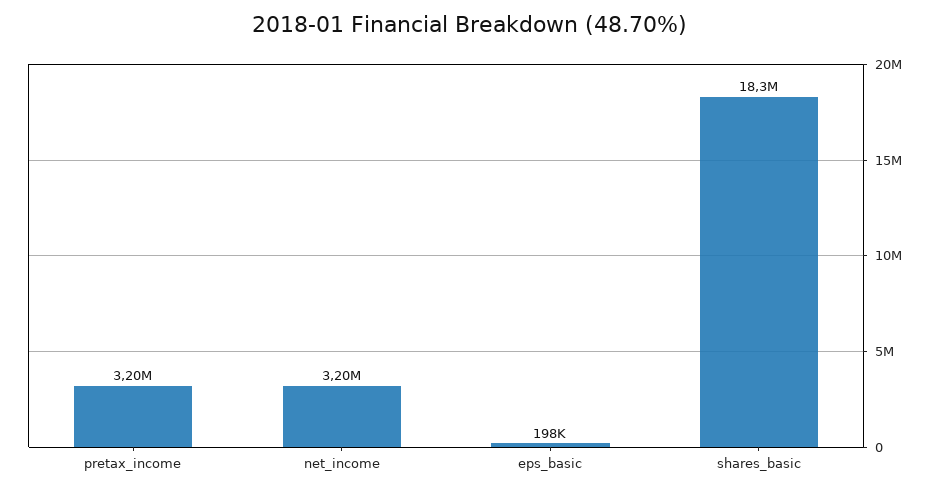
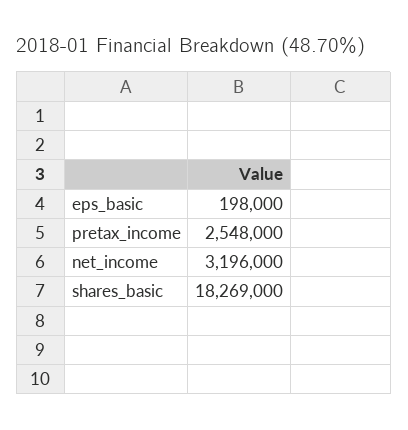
pretax_income: 3200000 -> 2548000

